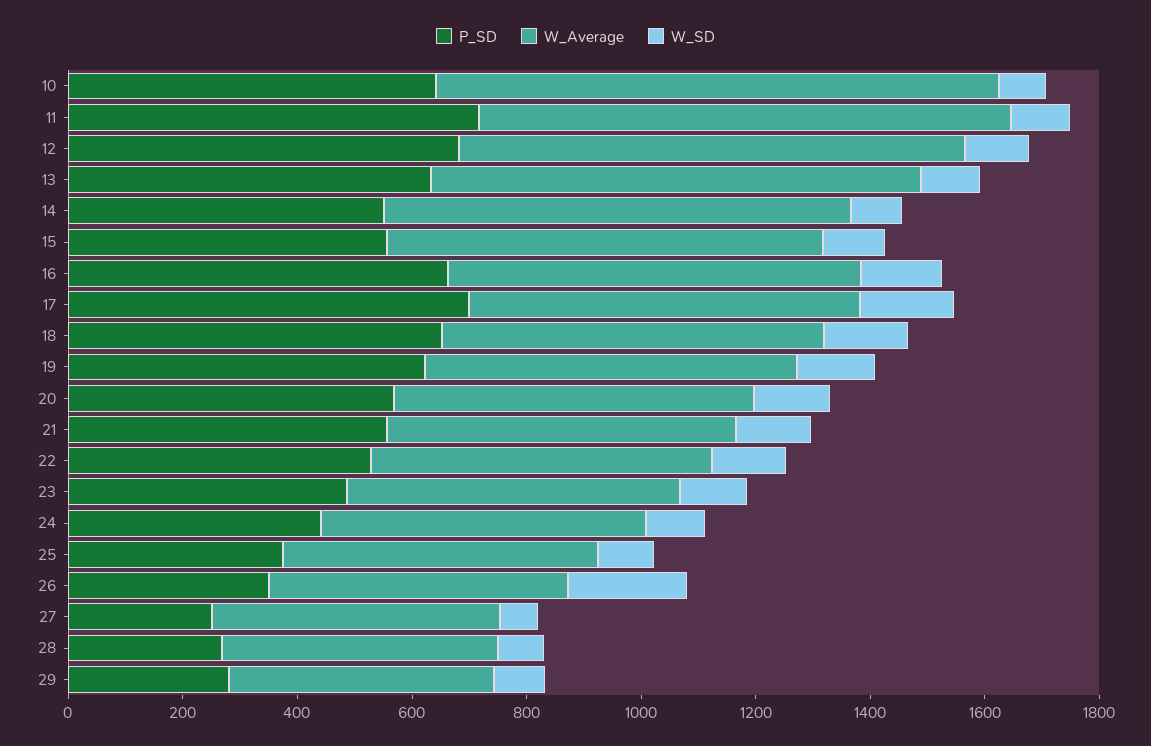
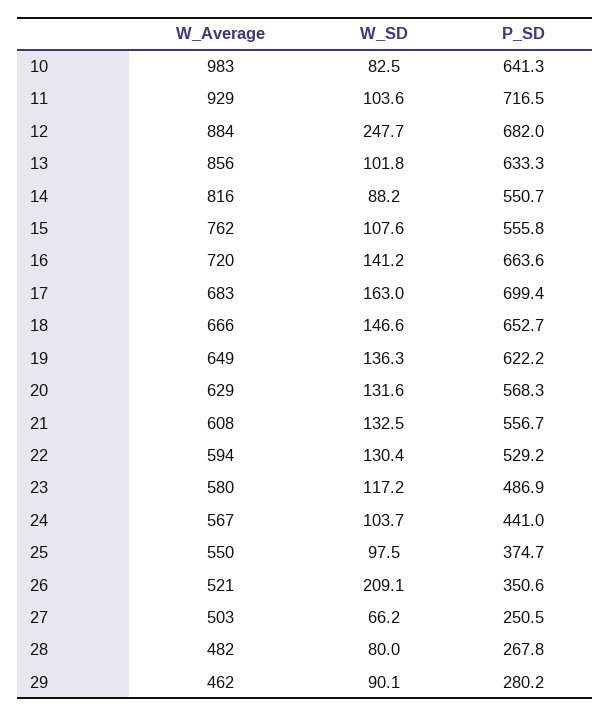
W_SD, 12: 100 -> 247.7

